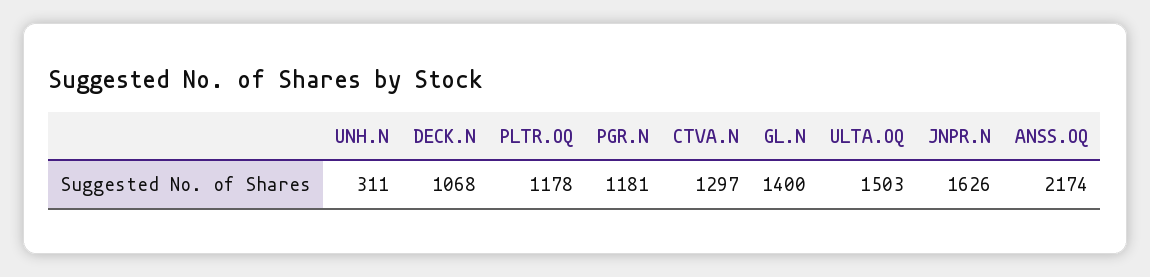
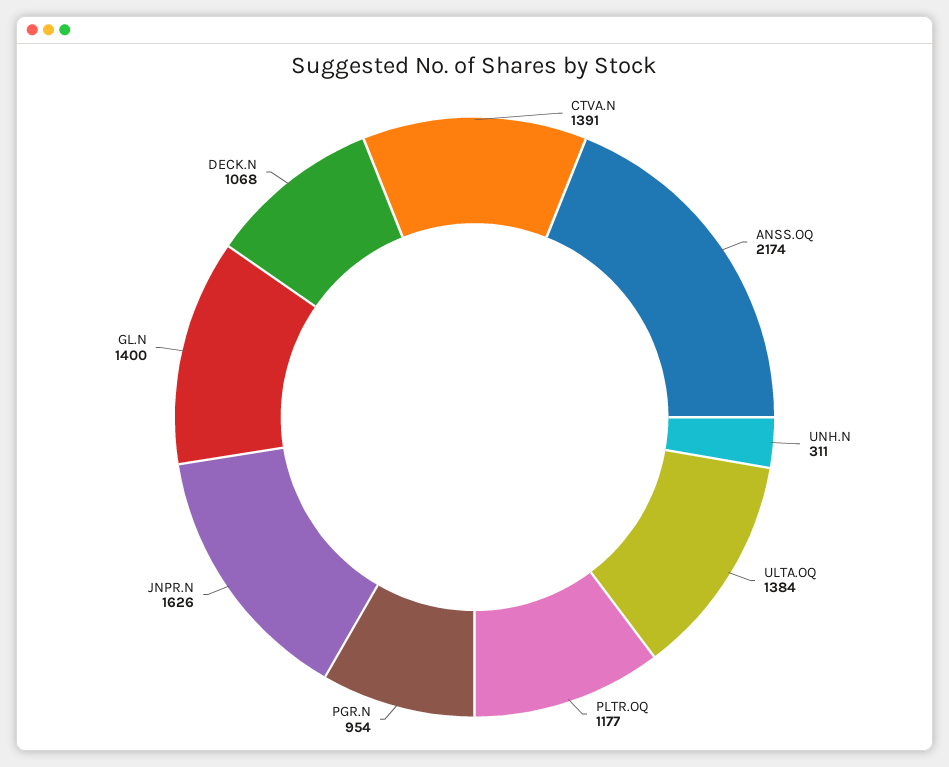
PLTR.OQ: 1178 -> 1177
PGR.N: 1181 -> 954
CTVA.N: 1297 -> 1391
ULTA.OQ: 1503 -> 1384

